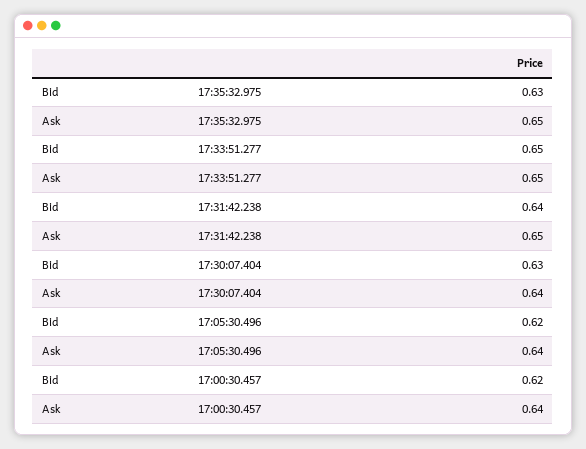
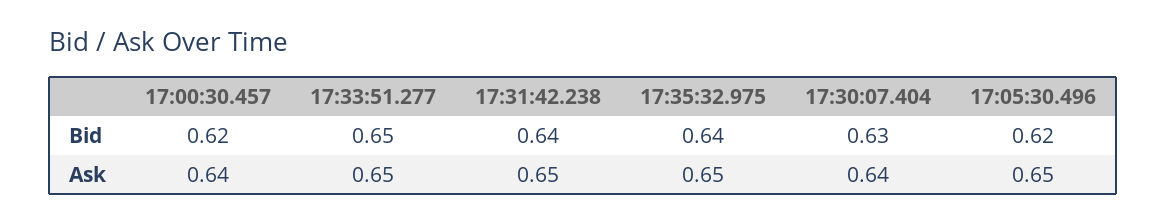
Bid, 17:35:32.975: 0.63 -> 0.64
Ask, 17:05:30.496: 0.64 -> 0.65

